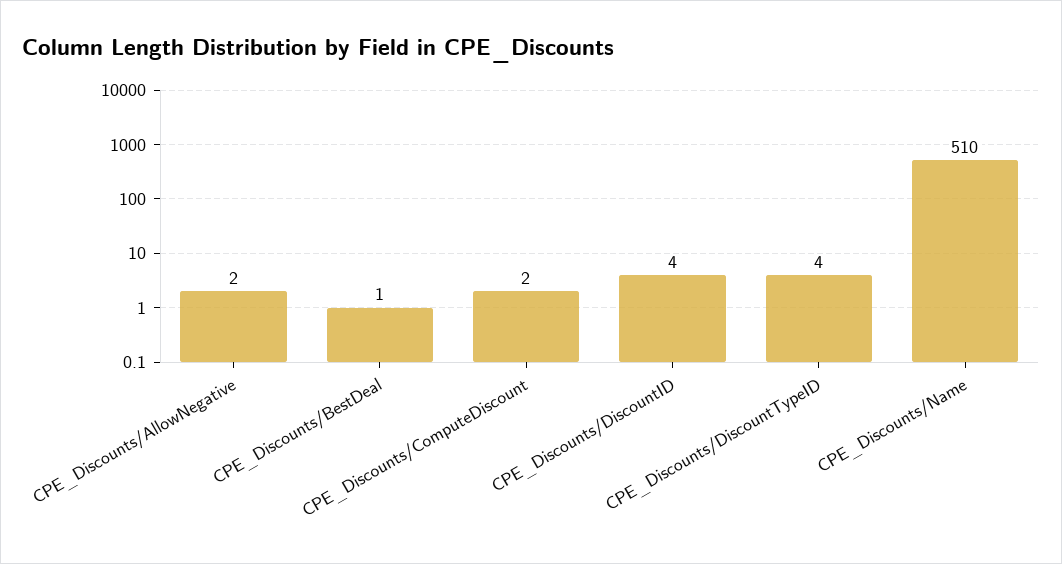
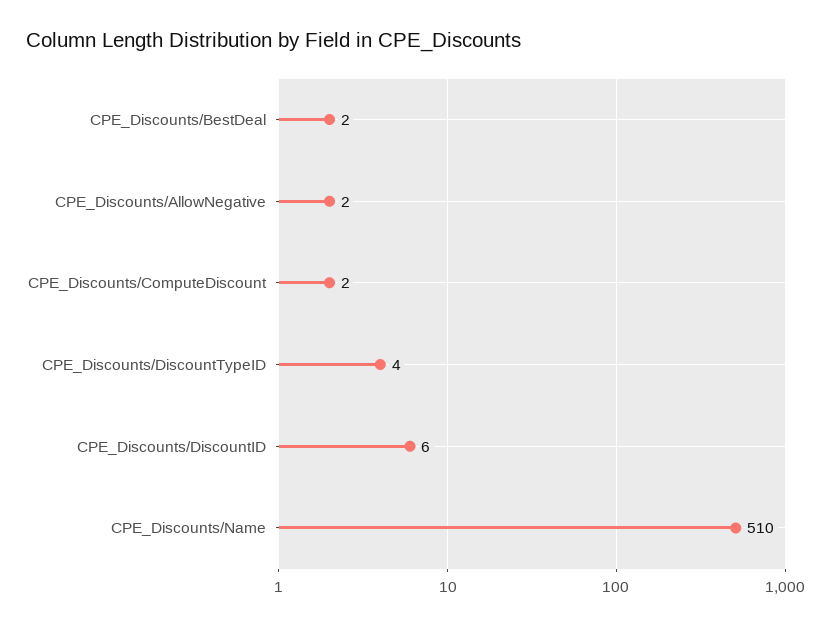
CPE_Discounts/BestDeal: 1 -> 2
CPE_Discounts/DiscountID: 4 -> 6

